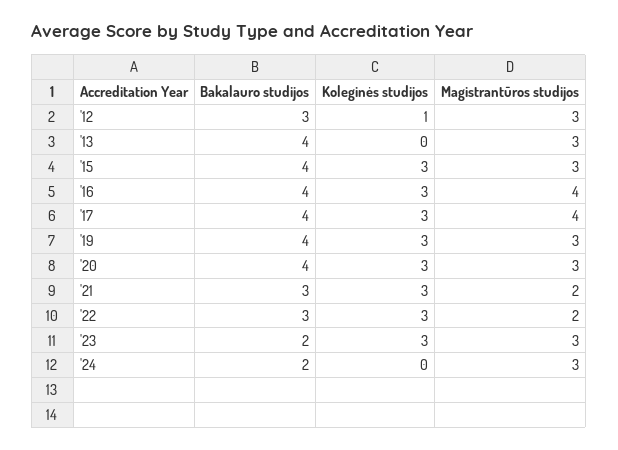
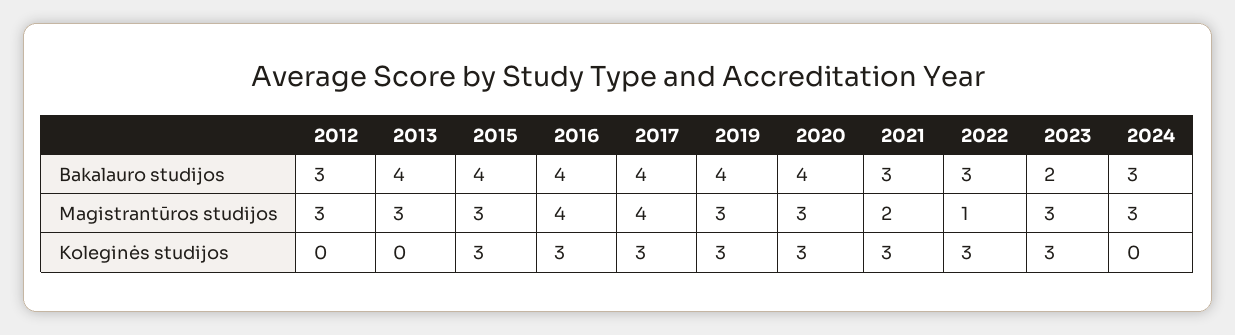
Koleginės studijos, '12: 1 -> 0
Magistrantūros studijos, '22: 2 -> 1
Bakalauro studijos, '24: 2 -> 3

